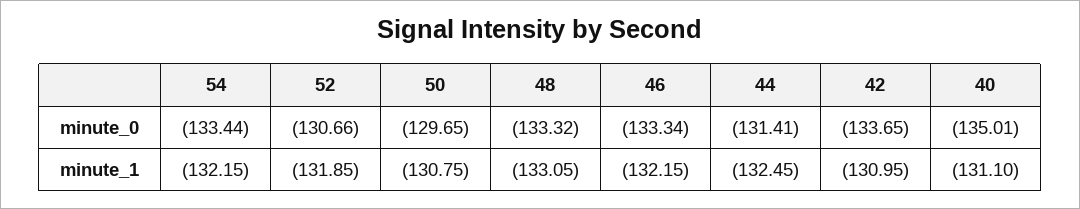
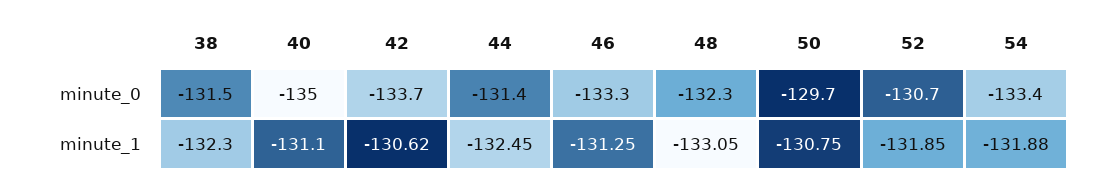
48, minute_0: -133.32 -> -132.3
54, minute_1: -132.15 -> -131.88
46, minute_1: -132.15 -> -131.25
42, minute_1: -130.95 -> -130.62
38, minute_0: none -> -131.5
38, minute_1: none -> -132.3

